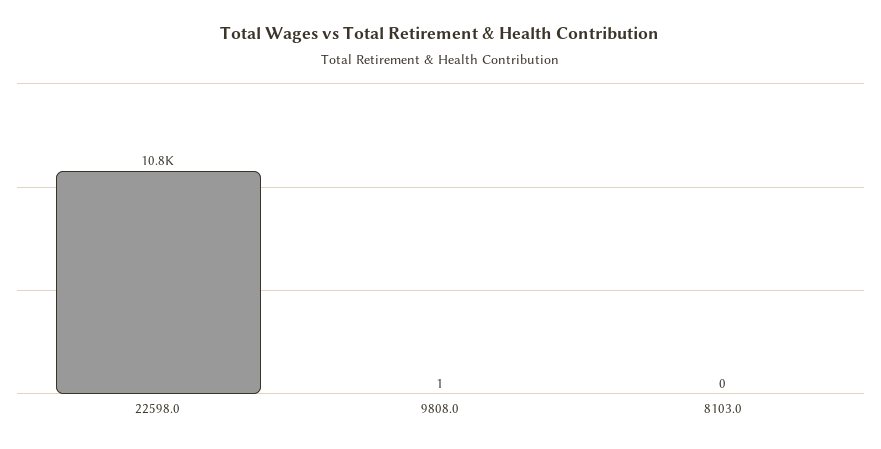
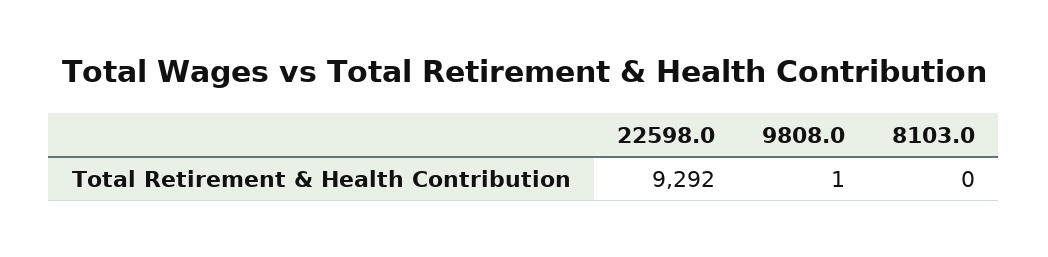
22598.0: 10800 -> 9292

